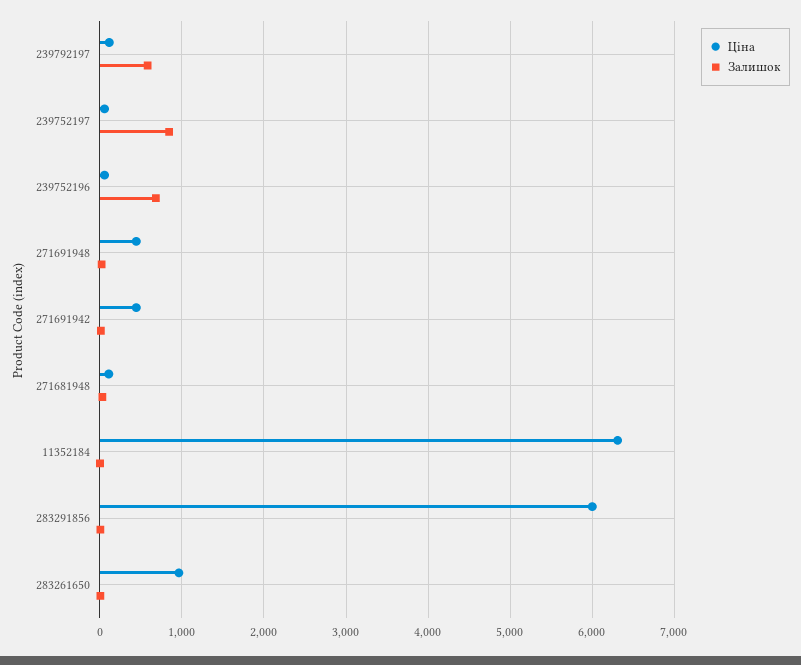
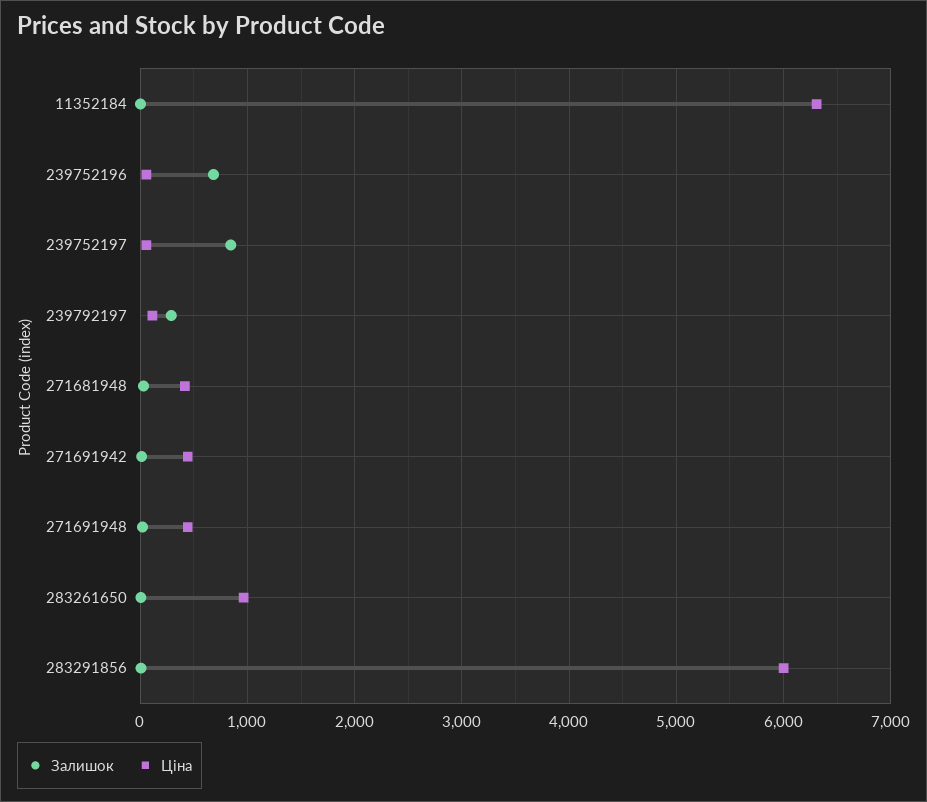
Залишок, 239792197: 600 -> 300
Ціна, 271681948: 100 -> 400

